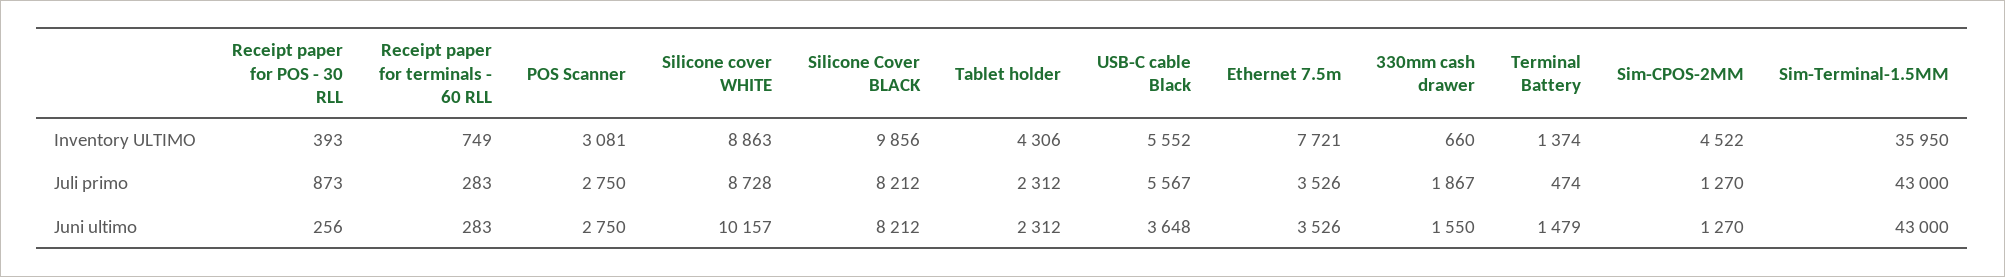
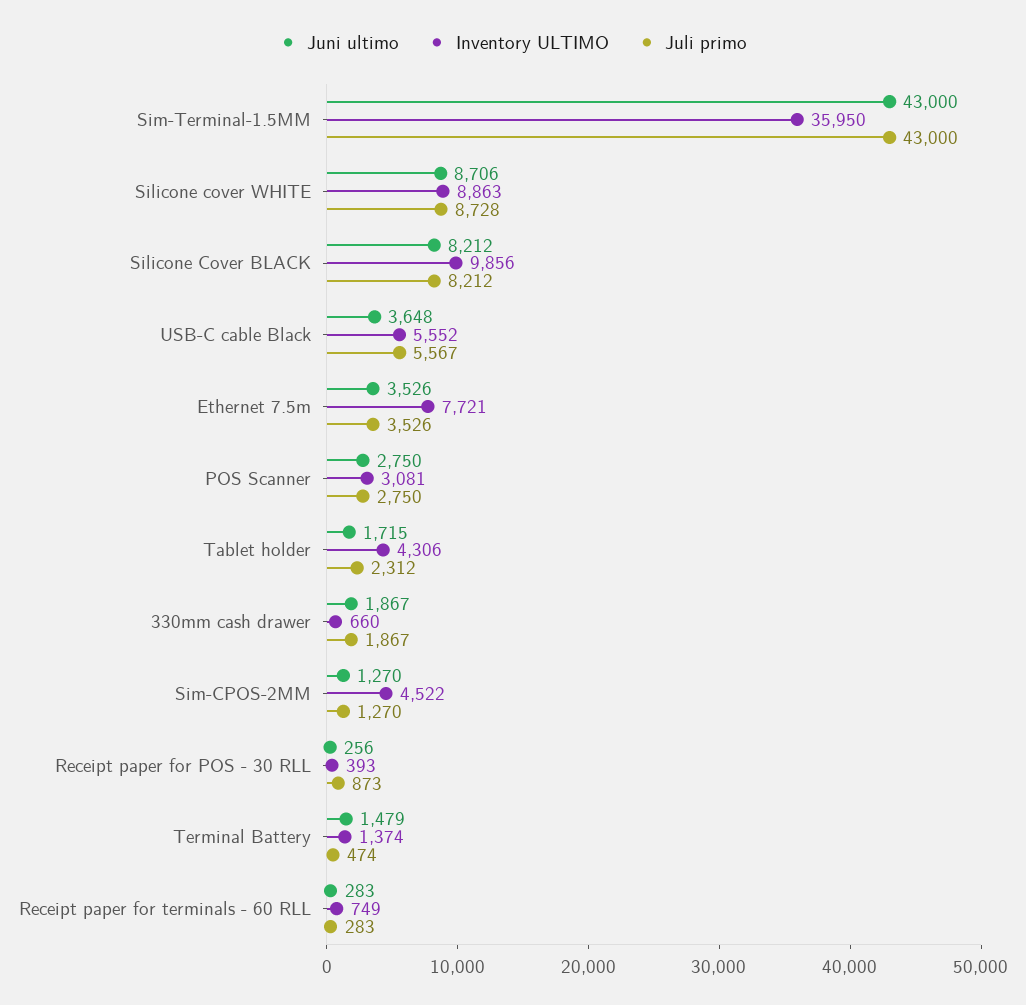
Juni ultimo, Silicone cover WHITE: 10157 -> 8706
Juni ultimo, Tablet holder: 2312 -> 1715
Juni ultimo, 330mm cash drawer: 1550 -> 1867

